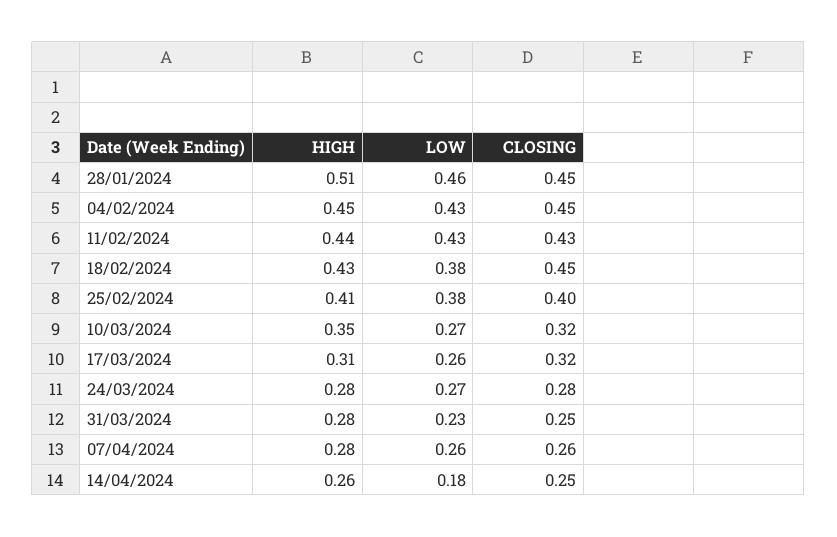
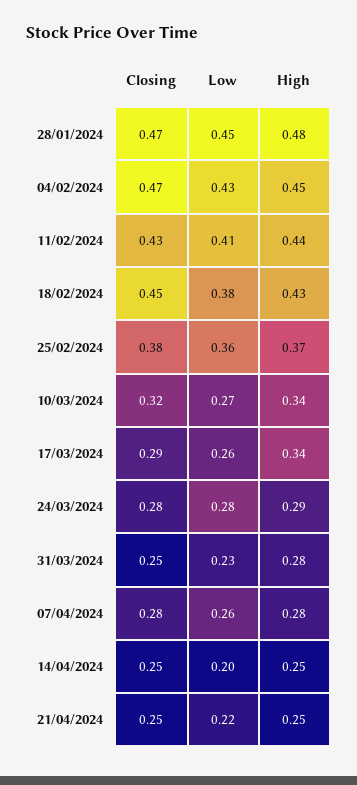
HIGH, 28/01/2024: 0.51 -> 0.48
LOW, 28/01/2024: 0.46 -> 0.45
CLOSING, 28/01/2024: 0.45 -> 0.47
CLOSING, 04/02/2024: 0.45 -> 0.47
LOW, 11/02/2024: 0.43 -> 0.41
HIGH, 25/02/2024: 0.41 -> 0.37
LOW, 25/02/2024: 0.38 -> 0.36
CLOSING, 25/02/2024: 0.4 -> 0.38
HIGH, 10/03/2024: 0.35 -> 0.34
HIGH, 17/03/2024: 0.31 -> 0.34
CLOSING, 17/03/2024: 0.32 -> 0.29
HIGH, 24/03/2024: 0.28 -> 0.29
LOW, 24/03/2024: 0.27 -> 0.28
CLOSING, 07/04/2024: 0.26 -> 0.28
HIGH, 14/04/2024: 0.26 -> 0.25
LOW, 14/04/2024: 0.18 -> 0.2
CLOSING, 21/04/2024: none -> 0.25
LOW, 21/04/2024: none -> 0.22
HIGH, 21/04/2024: none -> 0.25

